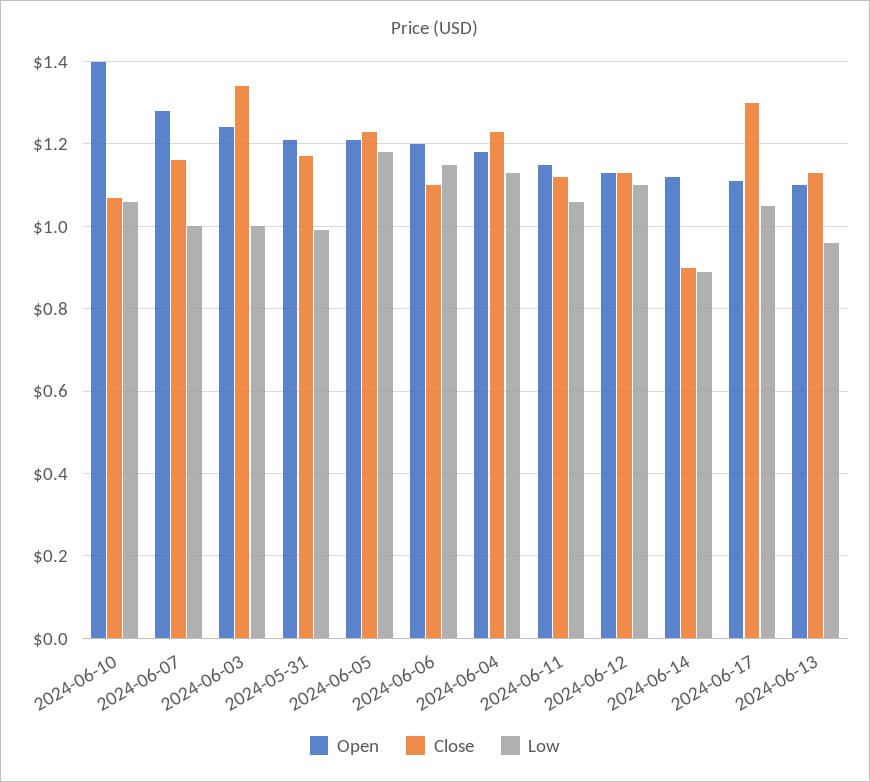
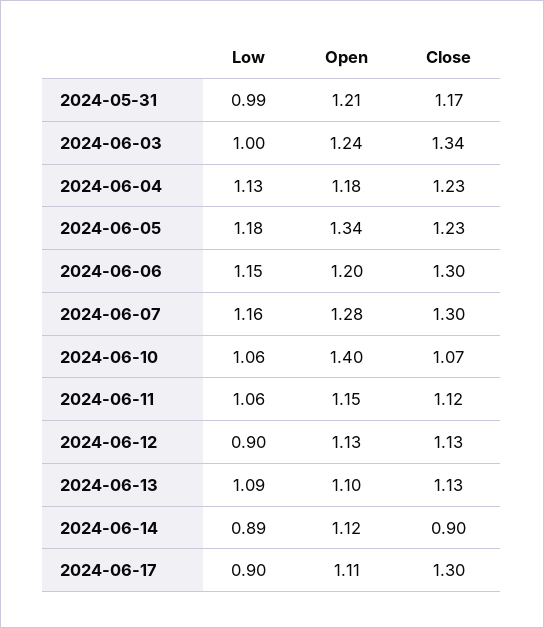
Close, 2024-06-07: 1.15 -> 1.3
Low, 2024-06-07: 1 -> 1.16
Open, 2024-06-05: 1.2 -> 1.34
Close, 2024-06-06: 1.1 -> 1.3
Low, 2024-06-12: 1.1 -> 0.9
Low, 2024-06-17: 1.05 -> 0.9
Low, 2024-06-13: 0.95 -> 1.09

